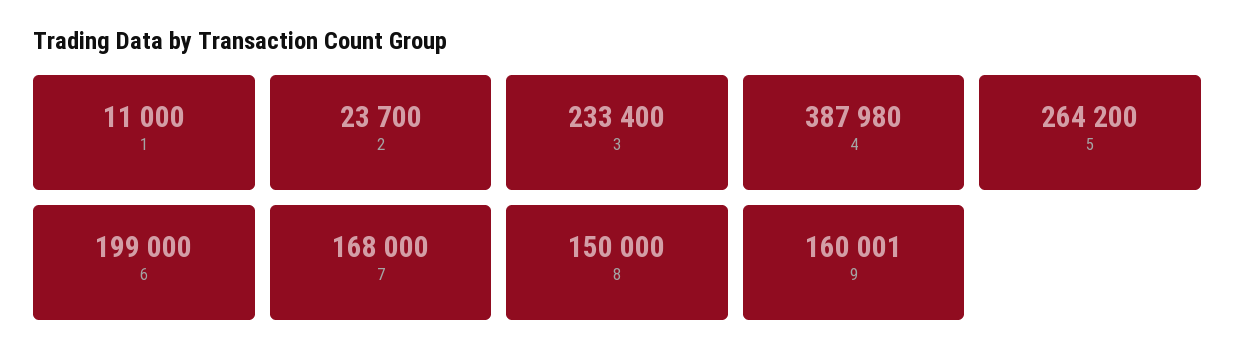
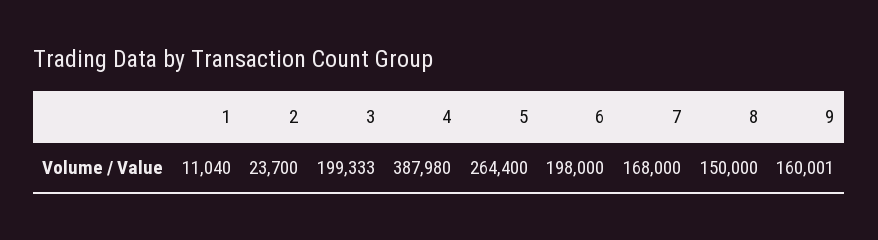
1: 11000 -> 11040
3: 233400 -> 199333
5: 264200 -> 264400
6: 199000 -> 198000

